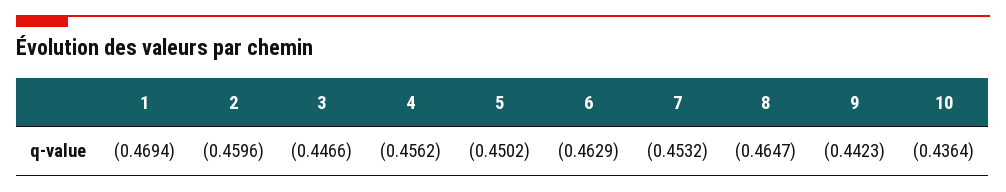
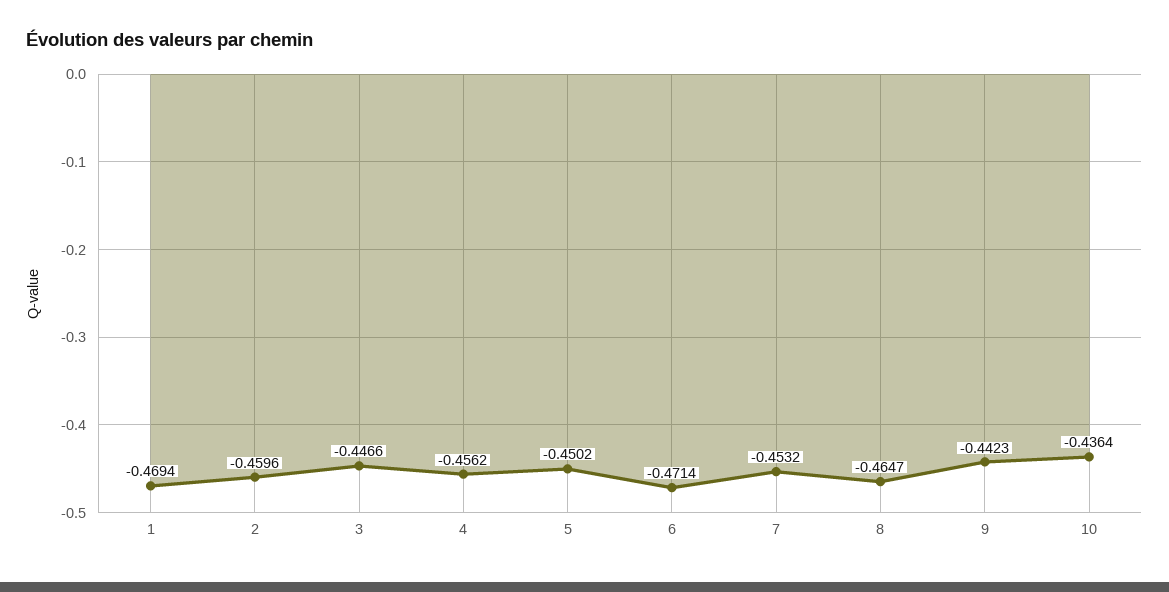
6: -0.4629 -> -0.4714

